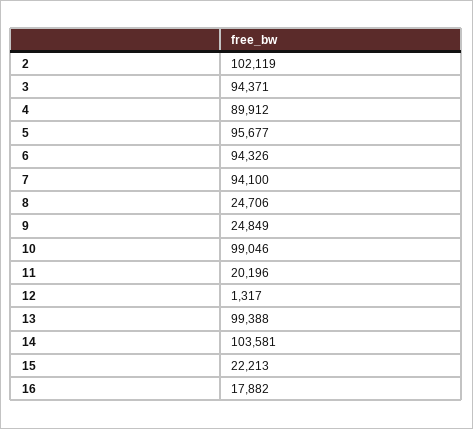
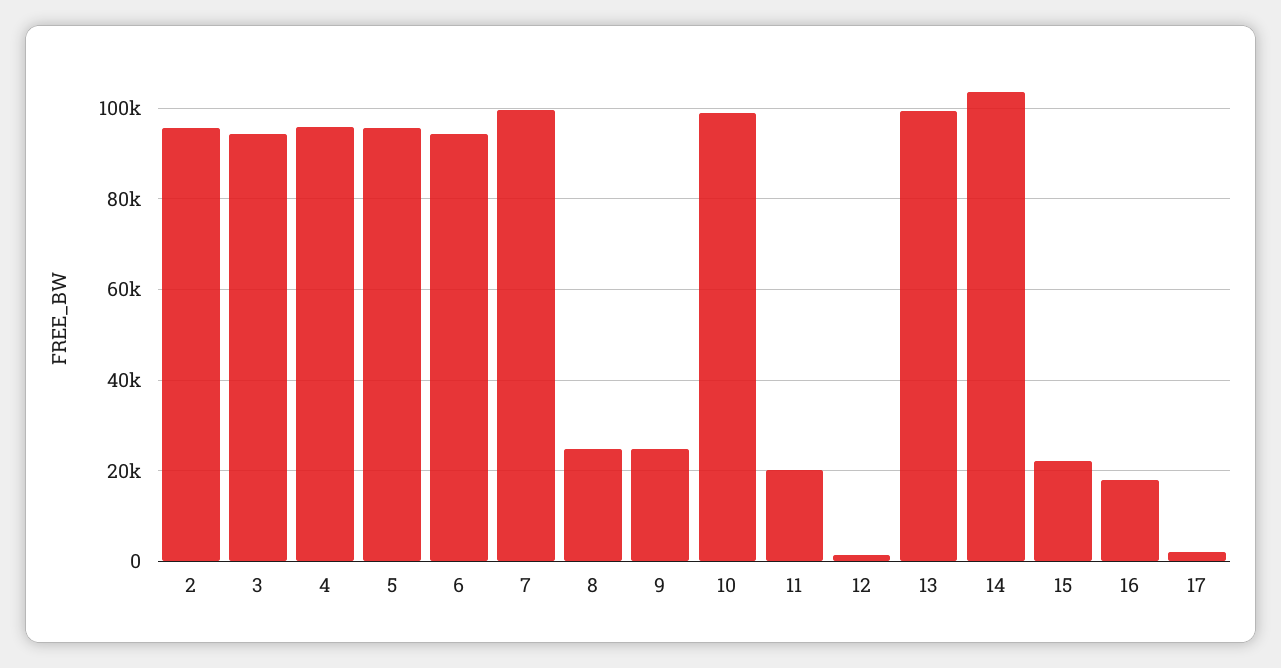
2: 102119 -> 96000
4: 89912 -> 96000
7: 94100 -> 100000
17: none -> 2000

